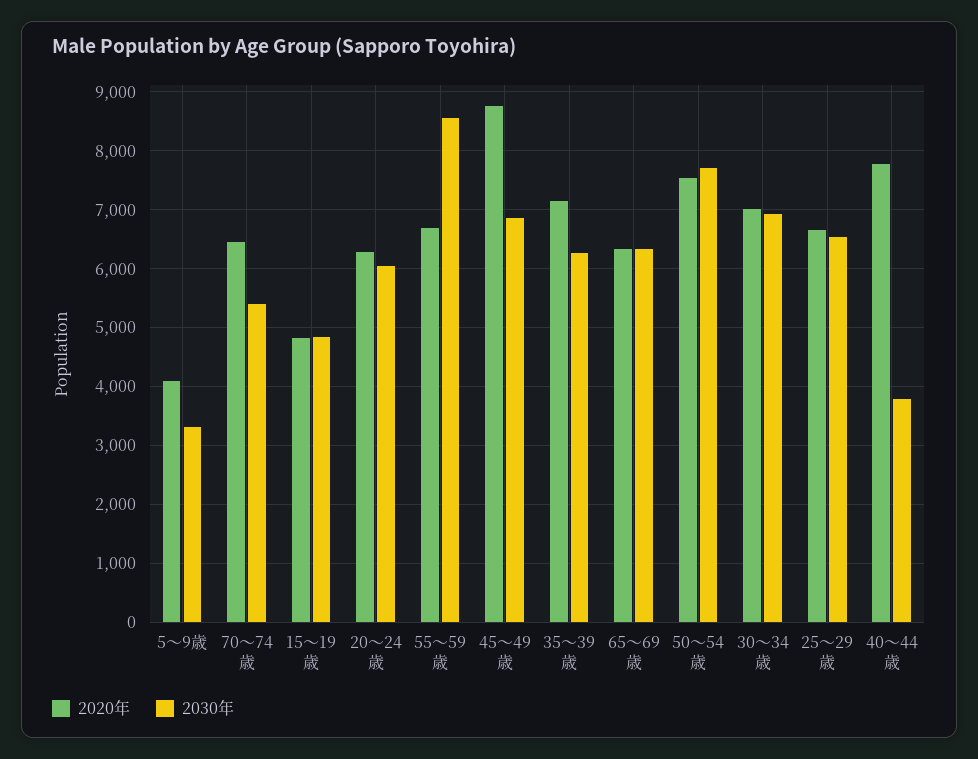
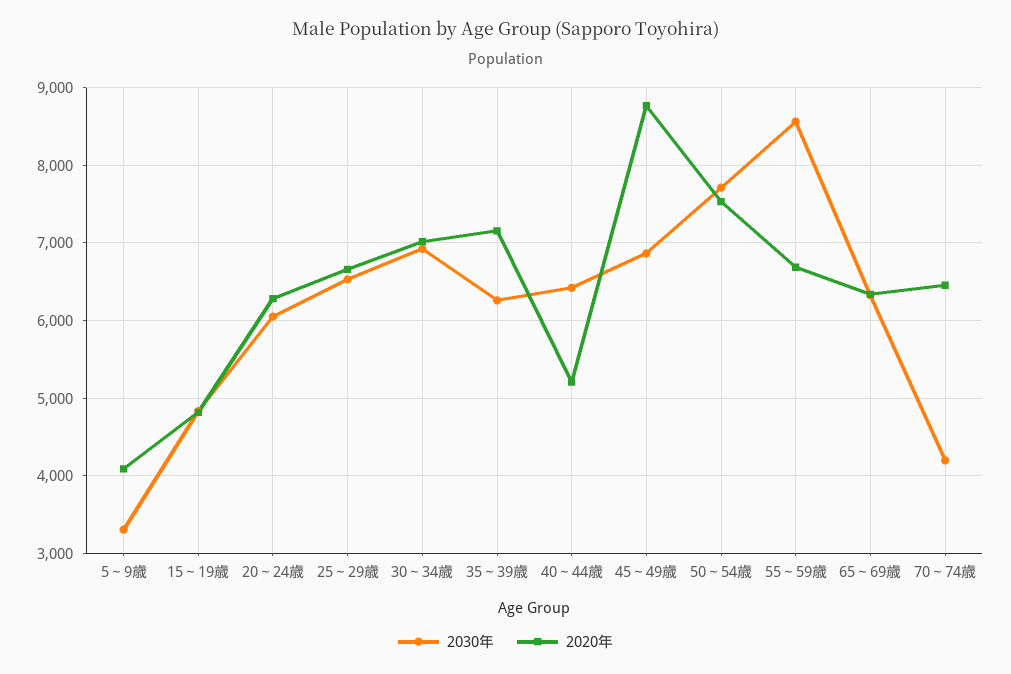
2030年, 70～74歳: 5400 -> 4200
2020年, 40～44歳: 7800 -> 5200
2030年, 40～44歳: 3800 -> 6400

